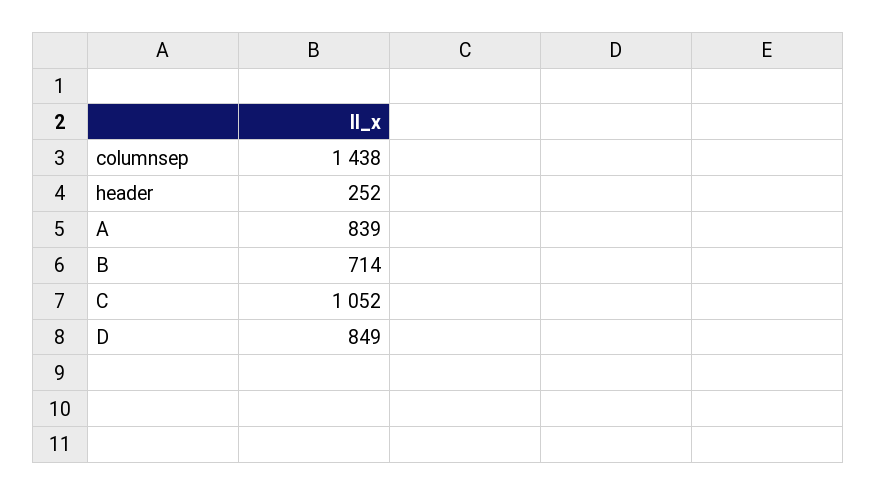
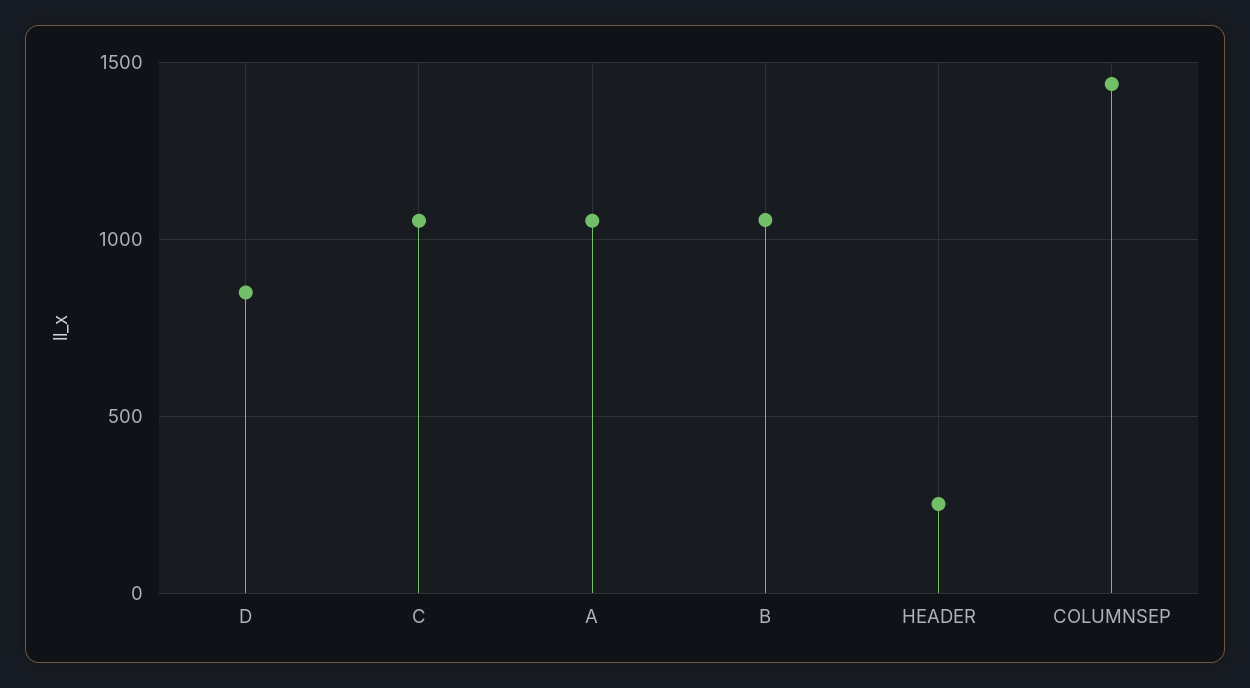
A: 839 -> 1050
B: 714 -> 1050

